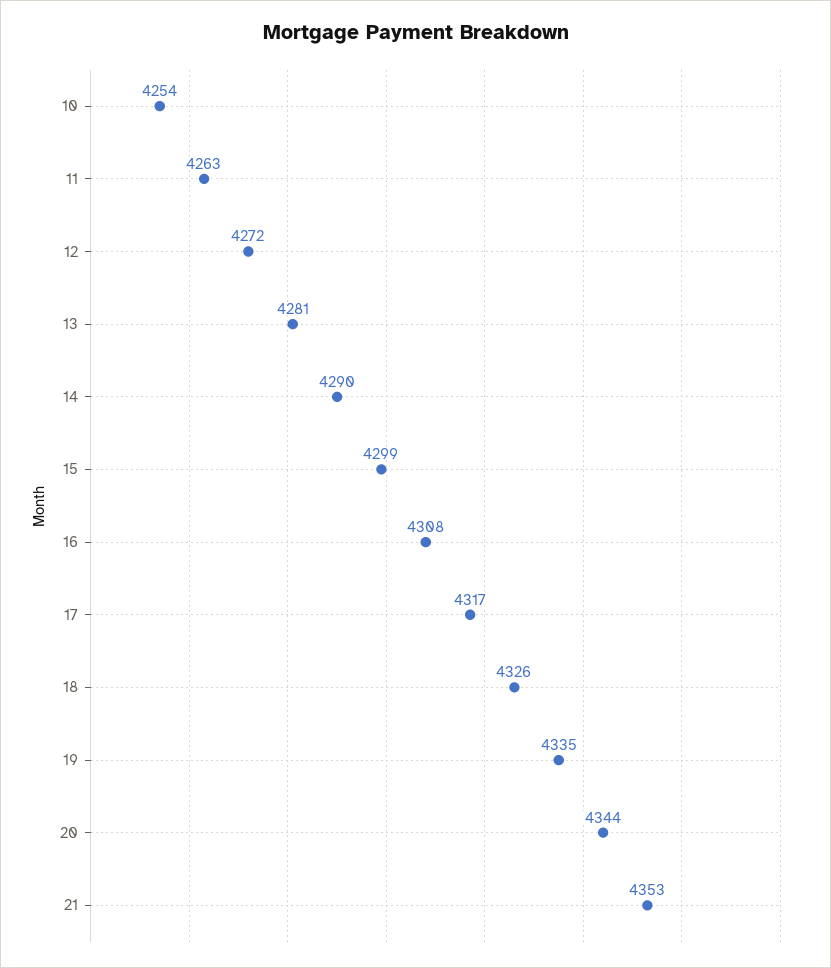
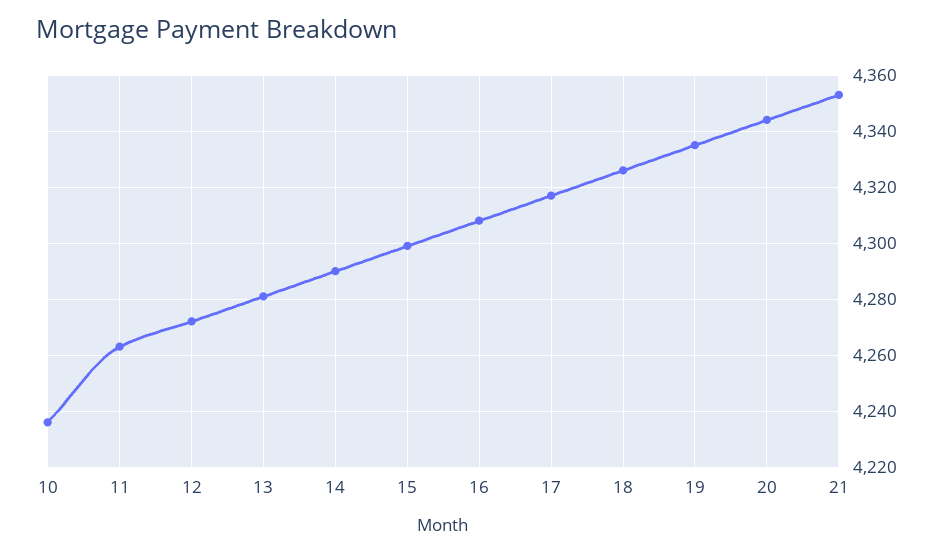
10: 4254 -> 4235

